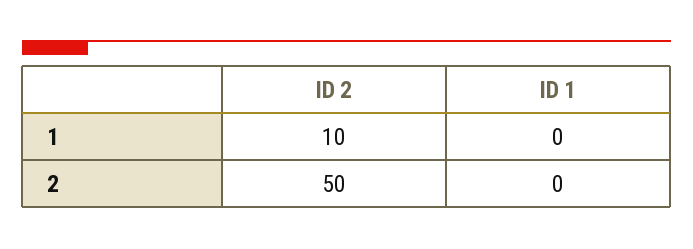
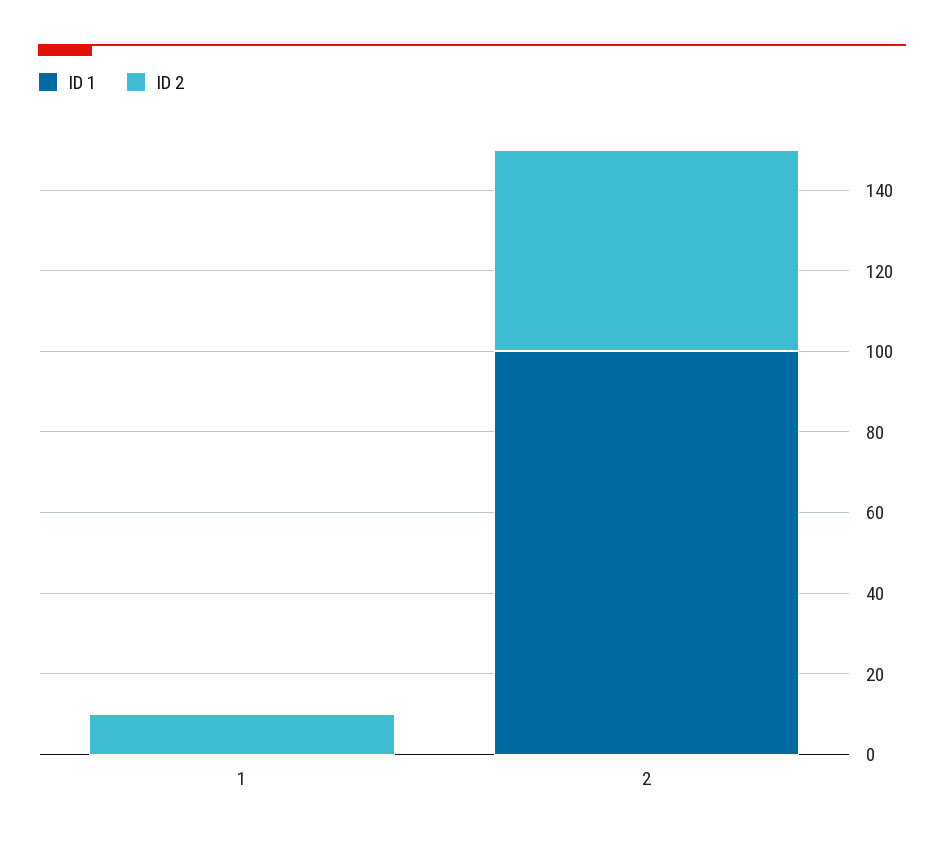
ID 1, 2: 0 -> 100

